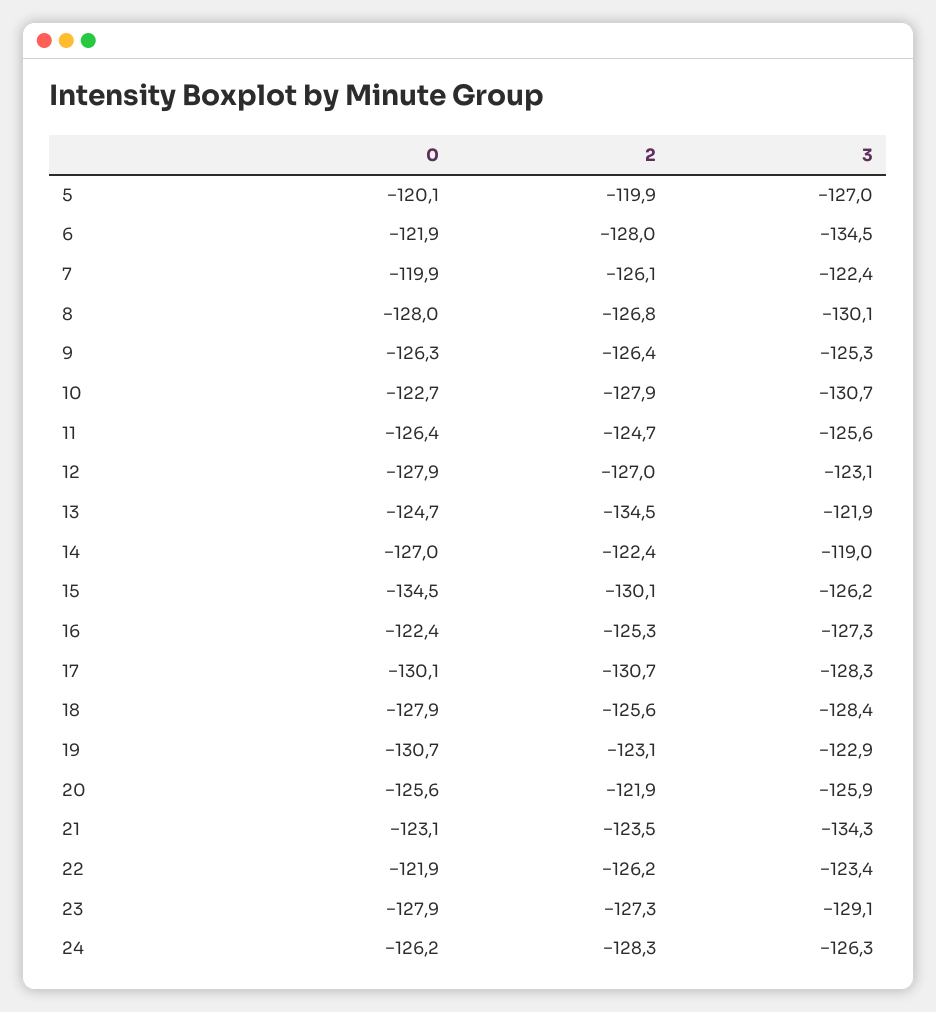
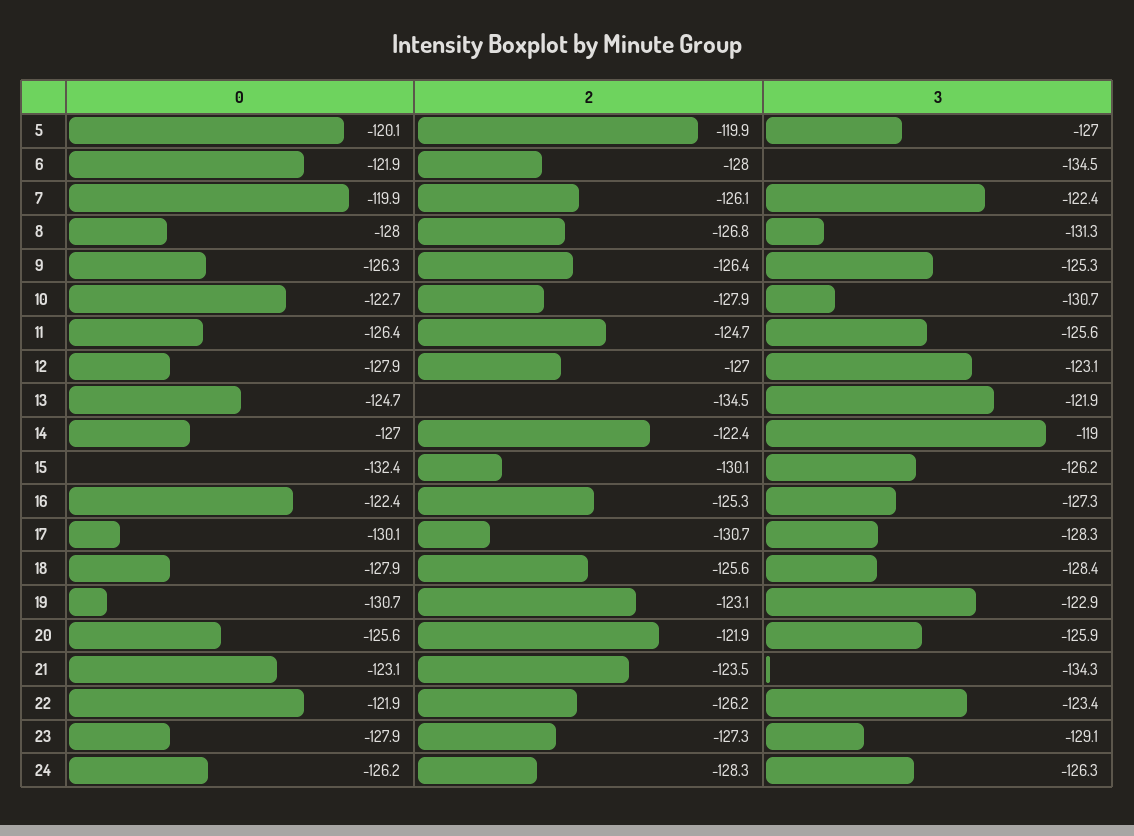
3, 8: -130.1 -> -131.3
0, 15: -134.5 -> -132.4

